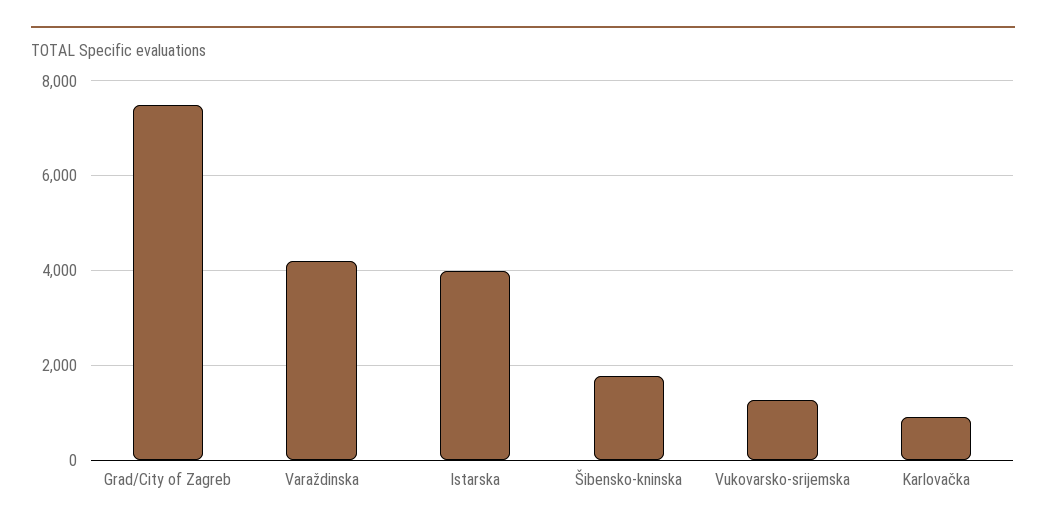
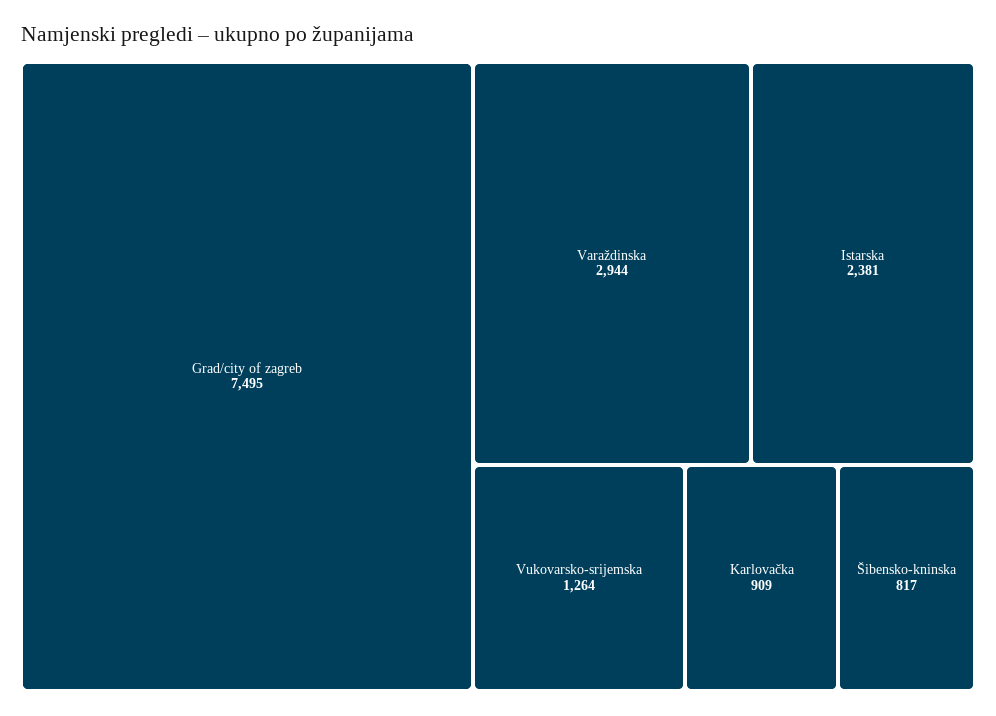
Varaždinska: 4200 -> 2944
Istarska: 4000 -> 2381
Šibensko-kninska: 1800 -> 817

